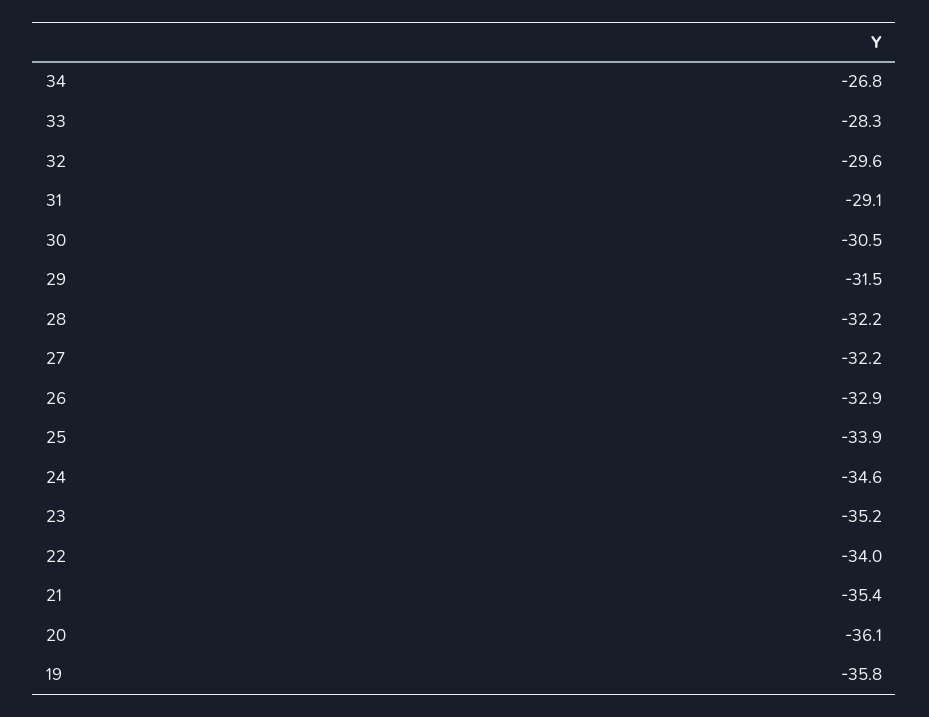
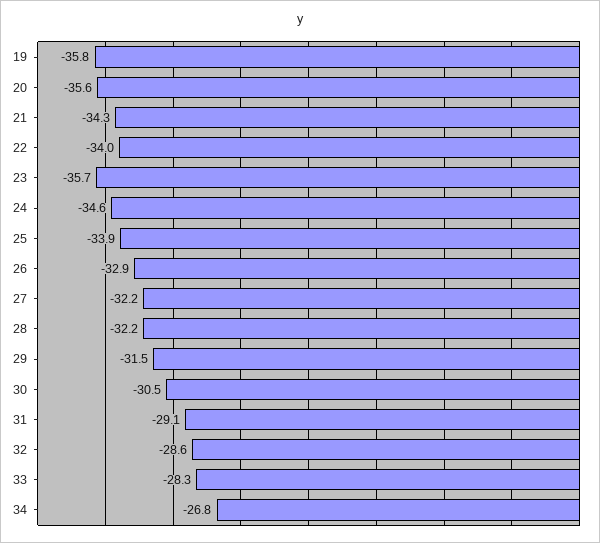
32: -29.6 -> -28.6
23: -35.2 -> -35.7
21: -35.4 -> -34.3
20: -36.1 -> -35.6

